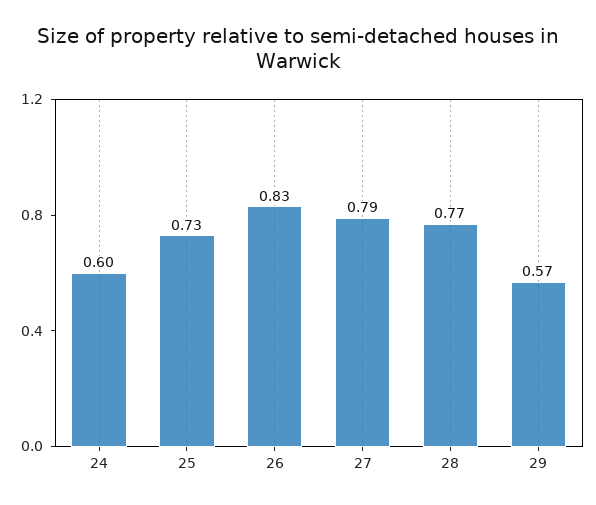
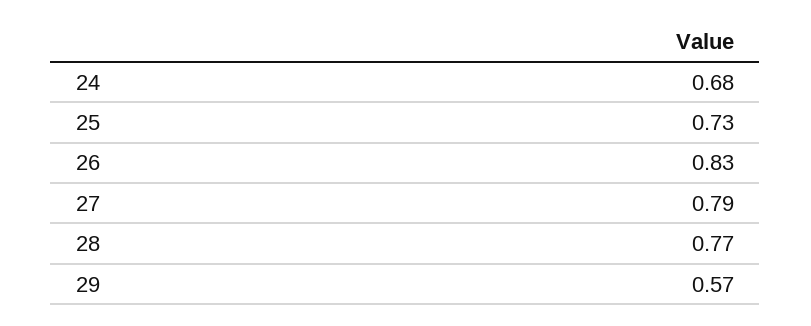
24: 0.6 -> 0.68

